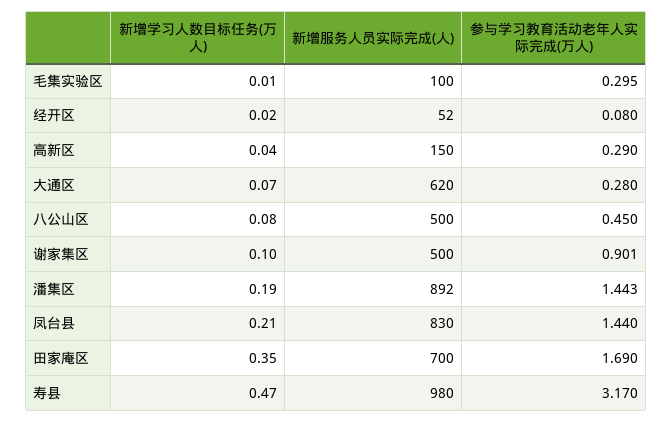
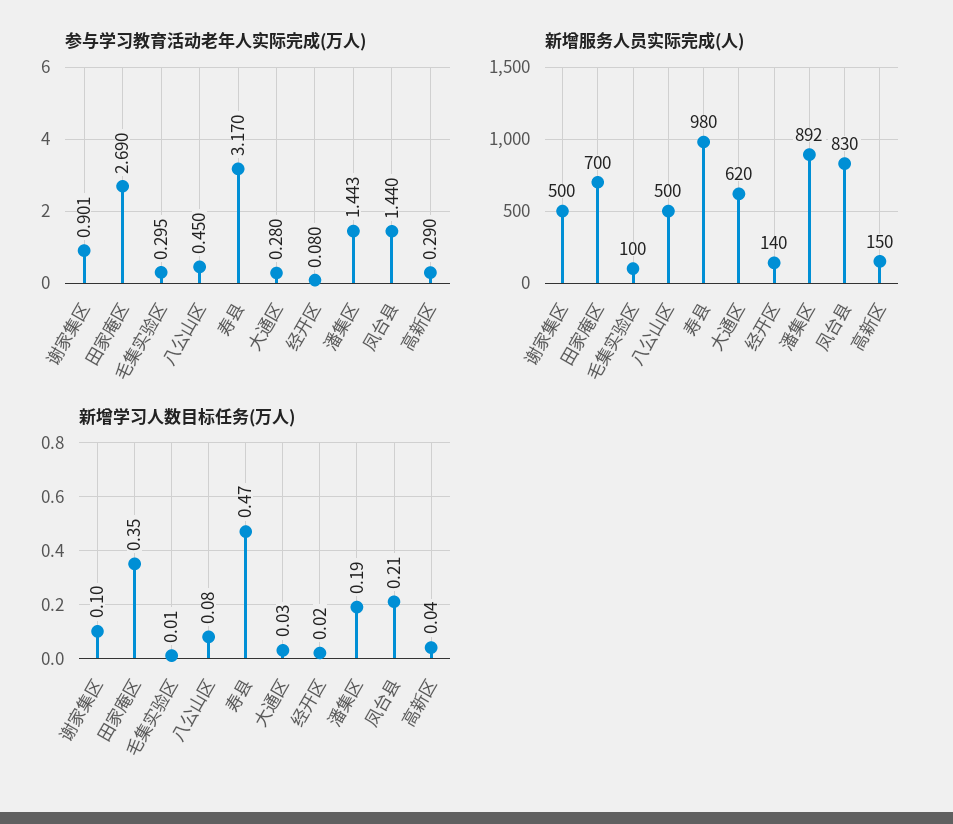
新增服务人员实际完成(人), 经开区: 52 -> 140
新增学习人数目标任务(万人), 大通区: 0.07 -> 0.03
参与学习教育活动老年人实际完成(万人), 田家庵区: 1.69 -> 2.69

